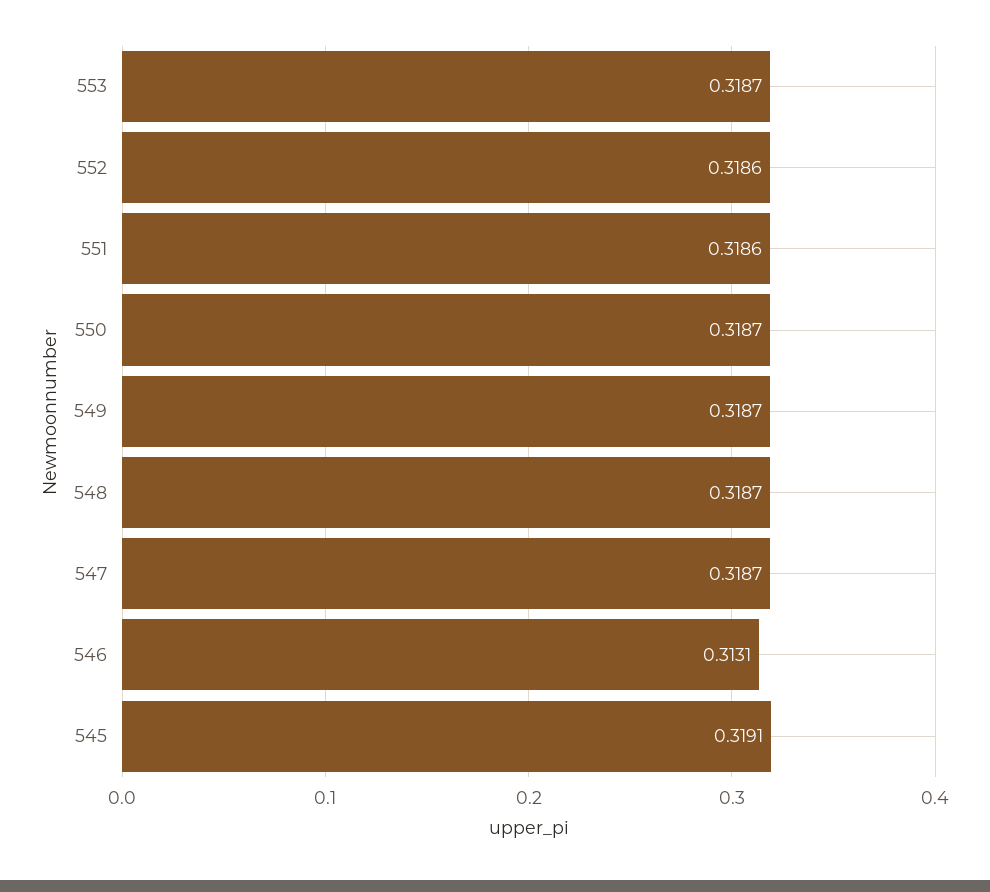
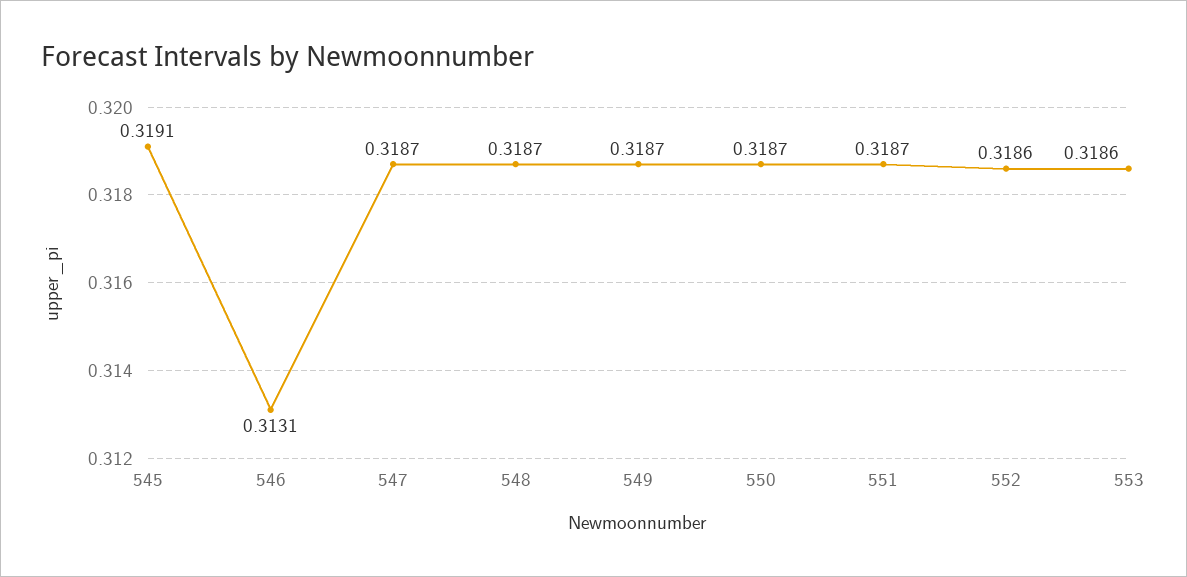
553: 0.3187 -> 0.3186
551: 0.3186 -> 0.3187

